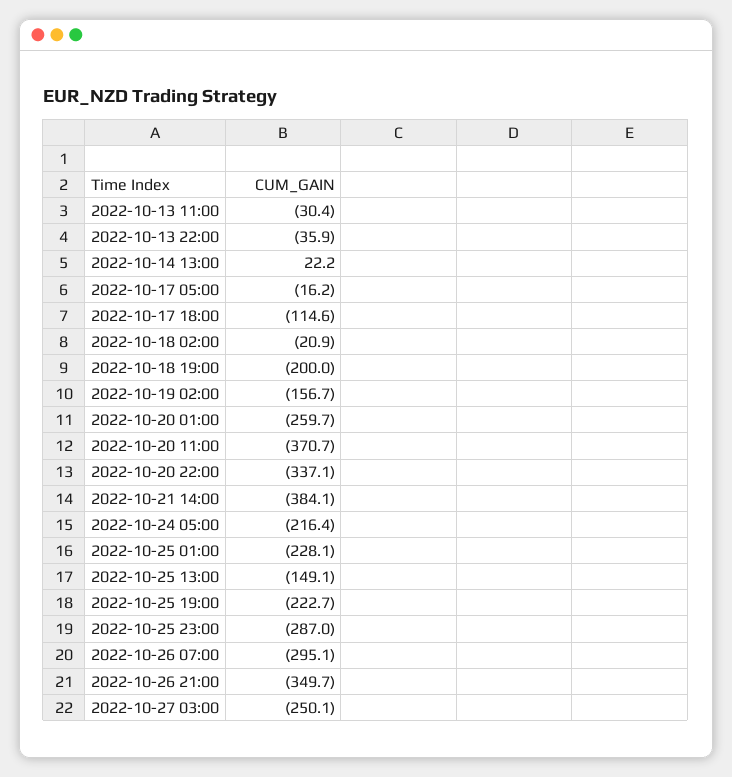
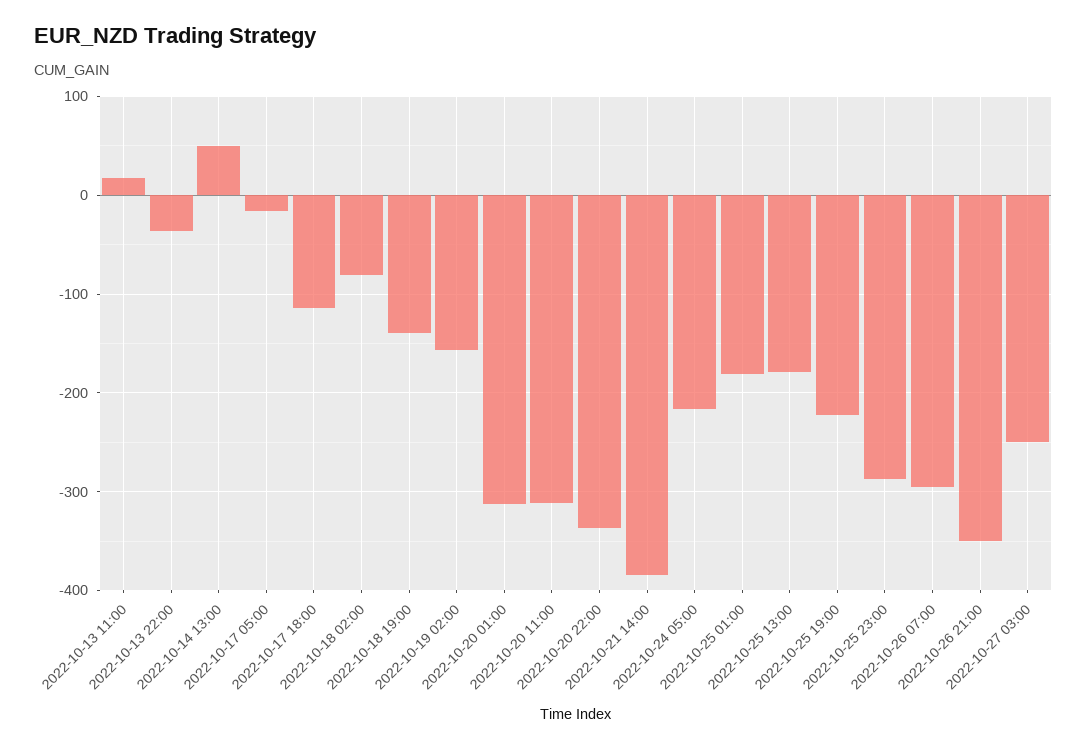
2022-10-13 11:00: -30.4 -> 20
2022-10-14 13:00: 22.2 -> 50
2022-10-18 02:00: -20.9 -> -80
2022-10-18 19:00: -200 -> -140
2022-10-20 01:00: -259.7 -> -310
2022-10-20 11:00: -370.7 -> -310
2022-10-25 01:00: -228.1 -> -180
2022-10-25 13:00: -149.1 -> -180

